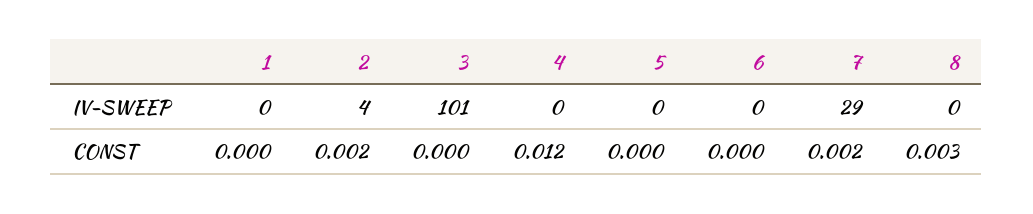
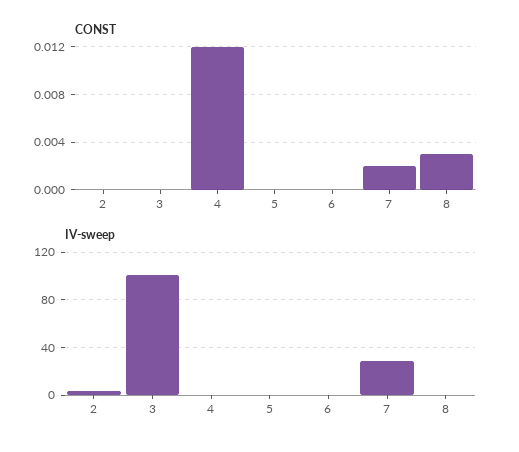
IV-SWEEP, 1: 0 -> none
CONST, 1: 0 -> none
CONST, 2: 0.002 -> 0

